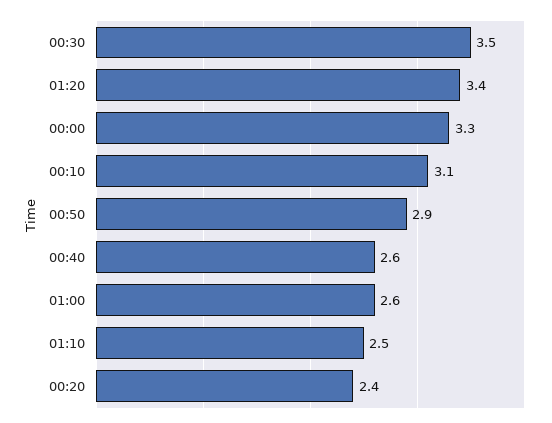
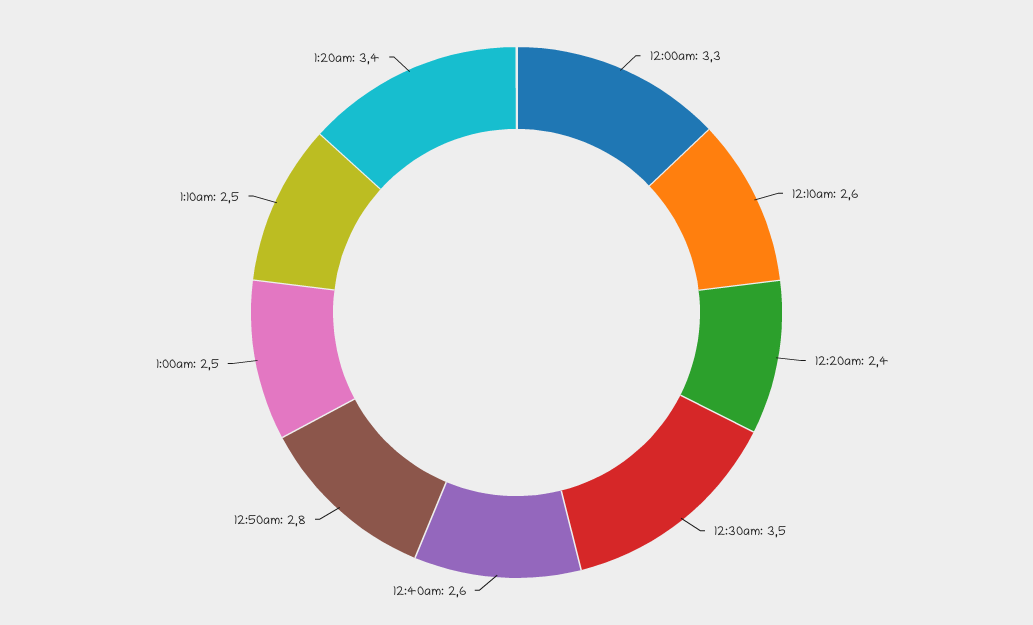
00:10: 3.1 -> 2.6
00:50: 2.9 -> 2.8
01:00: 2.6 -> 2.5

